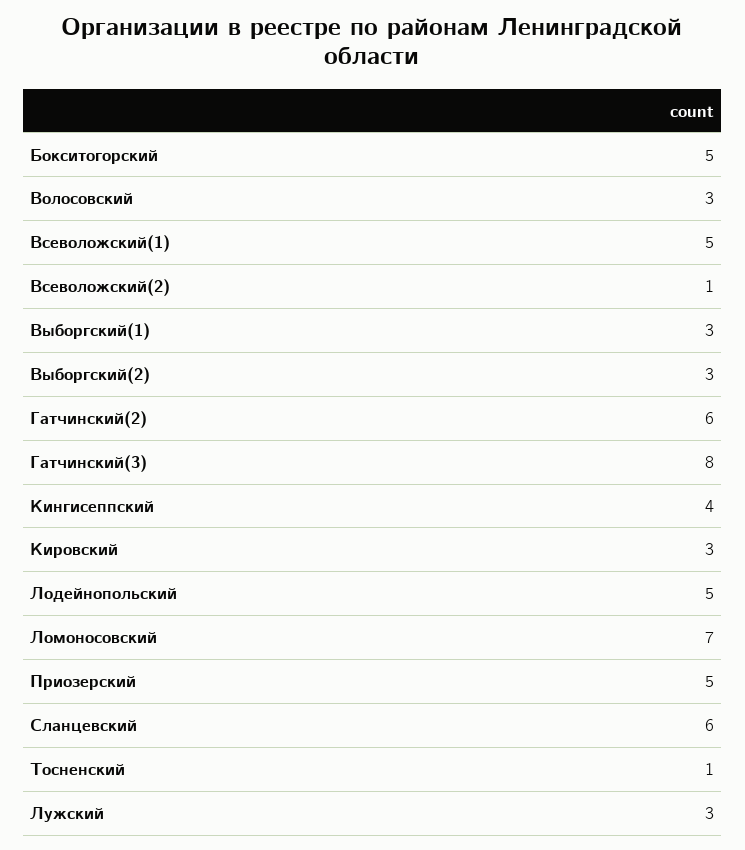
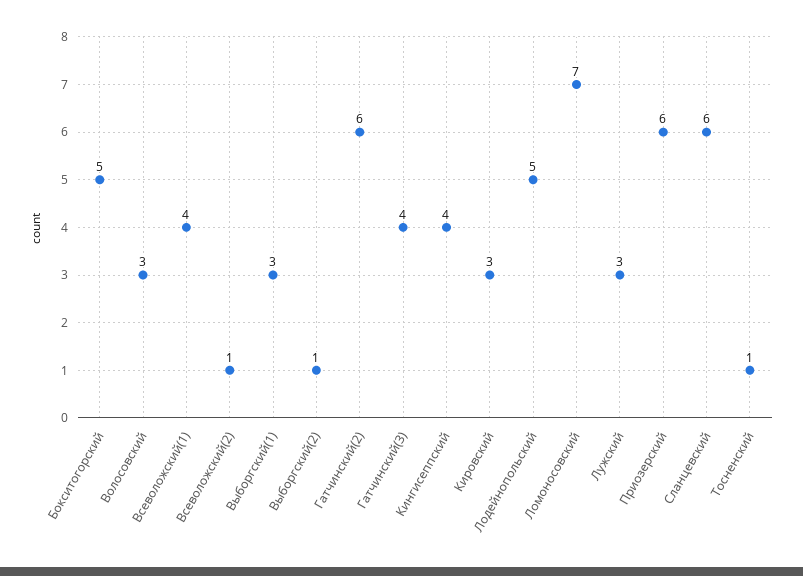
Всеволожский(1): 5 -> 4
Выборгский(2): 3 -> 1
Гатчинский(3): 8 -> 4
Приозерский: 5 -> 6

